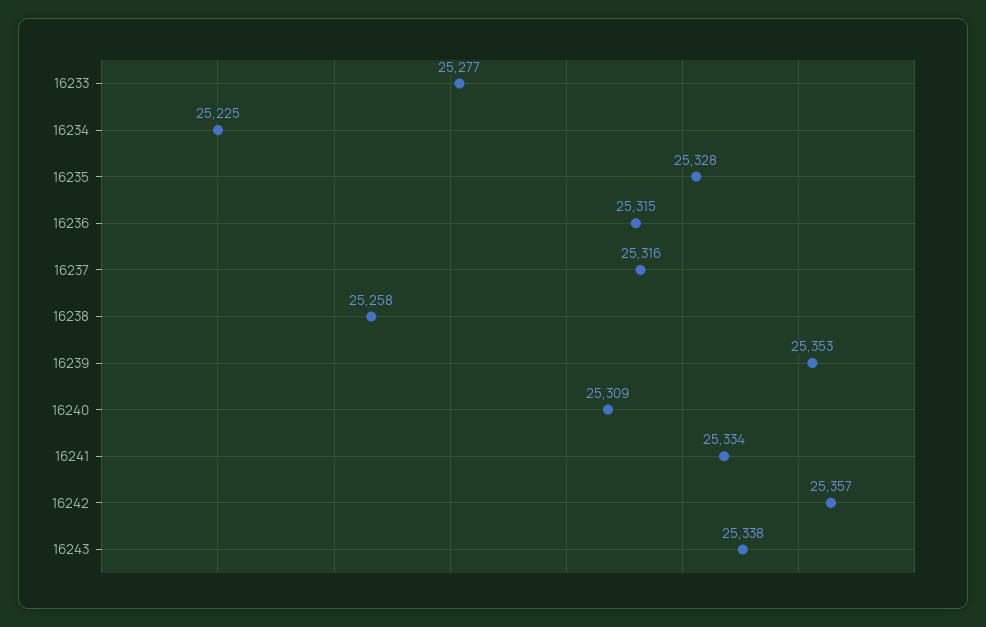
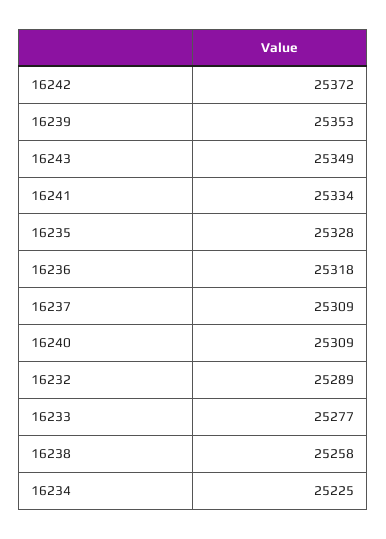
16236: 25315 -> 25318
16237: 25316 -> 25309
16242: 25357 -> 25372
16243: 25338 -> 25349
16232: none -> 25289

